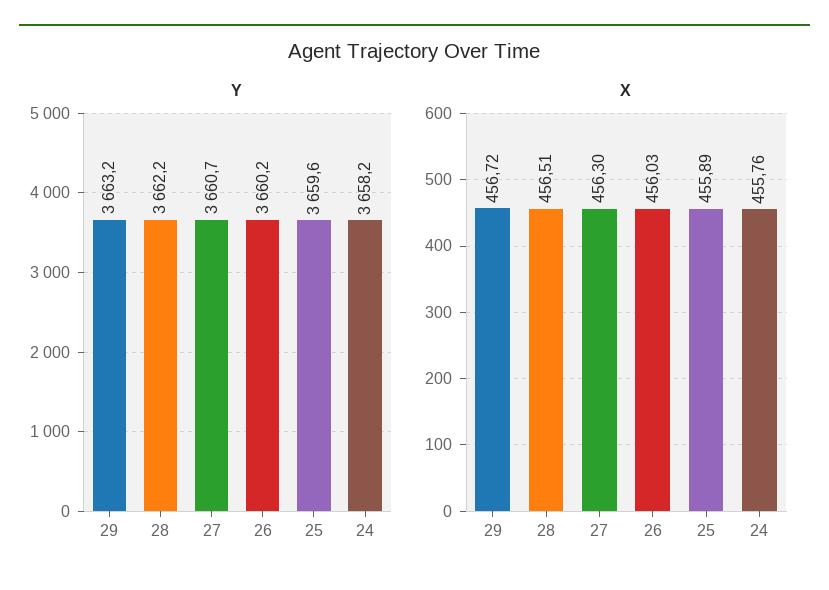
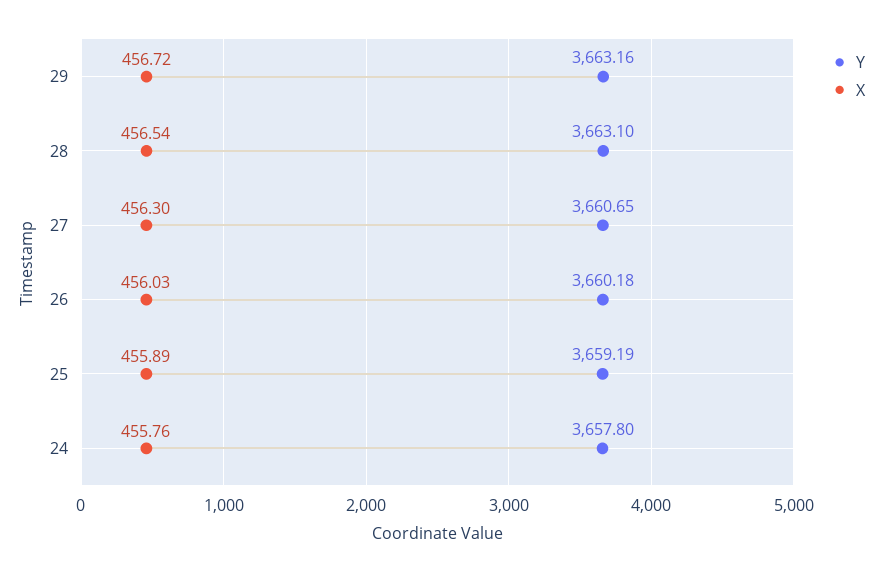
Y, 28: 3662.2 -> 3663.1
Y, 25: 3659.6 -> 3659.19
Y, 24: 3658.2 -> 3657.8
X, 28: 456.51 -> 456.54

